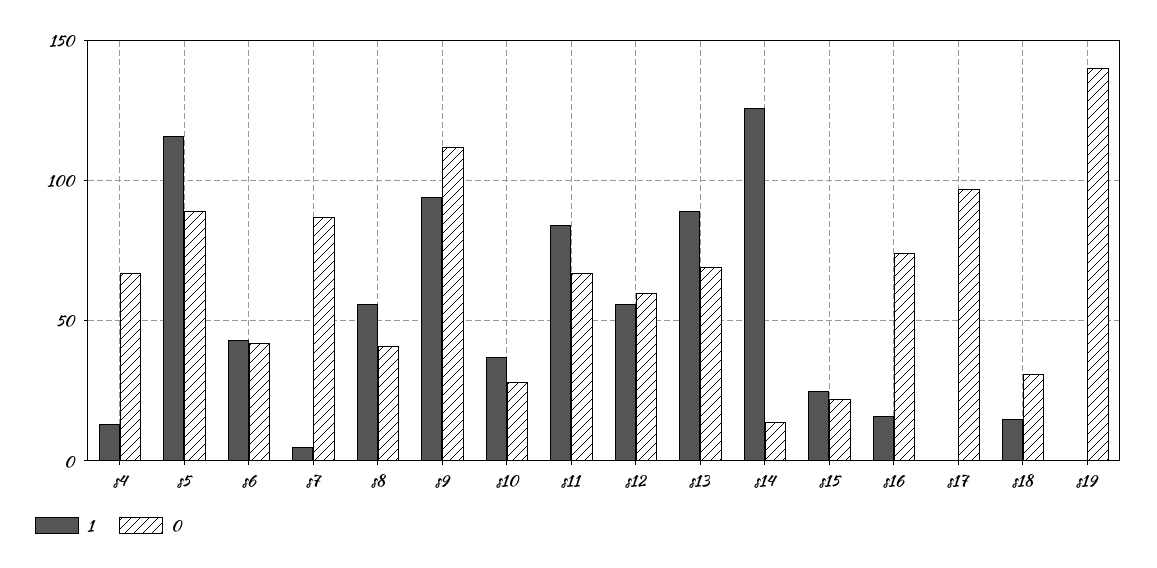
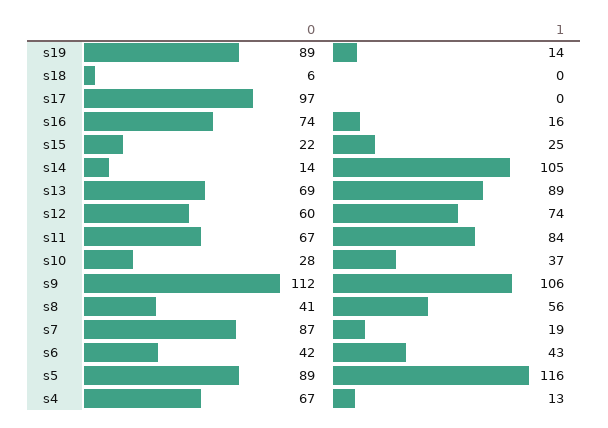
1, s7: 5 -> 19
1, s9: 95 -> 106
1, s12: 55 -> 74
1, s14: 125 -> 105
1, s18: 15 -> 0
0, s18: 30 -> 6
1, s19: 0 -> 14
0, s19: 140 -> 89

